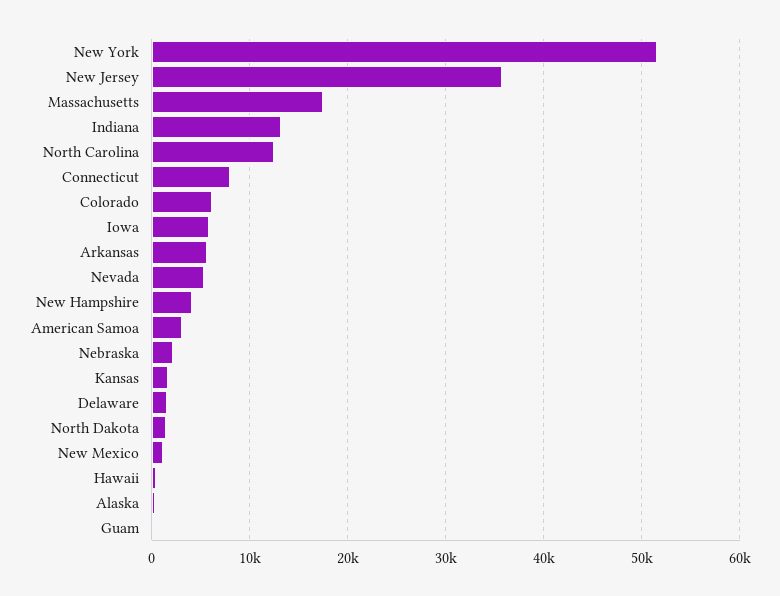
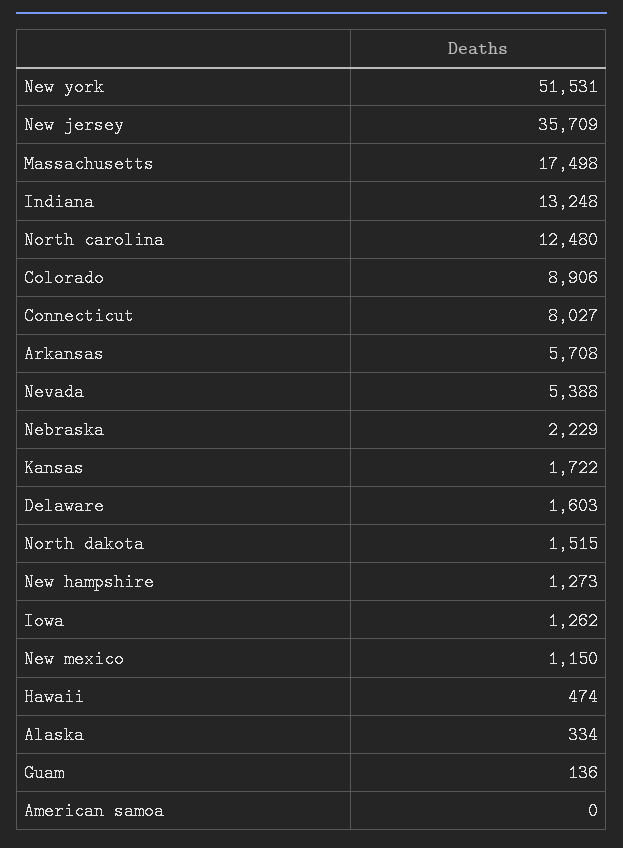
Colorado: 6000 -> 8906
Iowa: 6000 -> 1262
New Hampshire: 4000 -> 1273
American Samoa: 3000 -> 0

